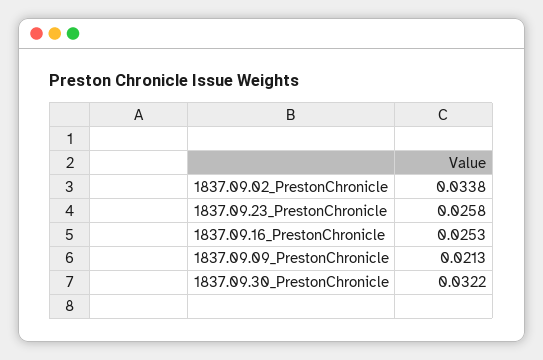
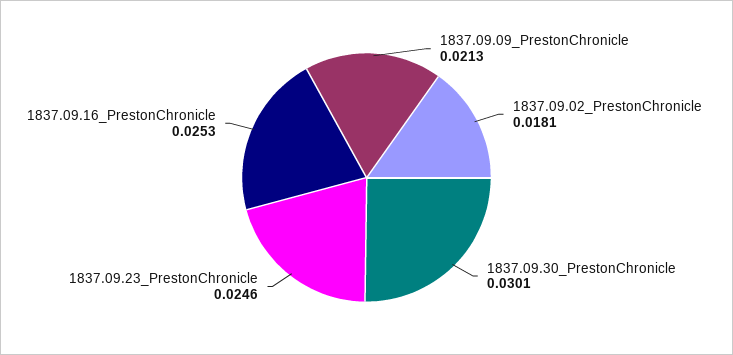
1837.09.02_PrestonChronicle: 0.0338 -> 0.0181
1837.09.23_PrestonChronicle: 0.0258 -> 0.0246
1837.09.30_PrestonChronicle: 0.0322 -> 0.0301

